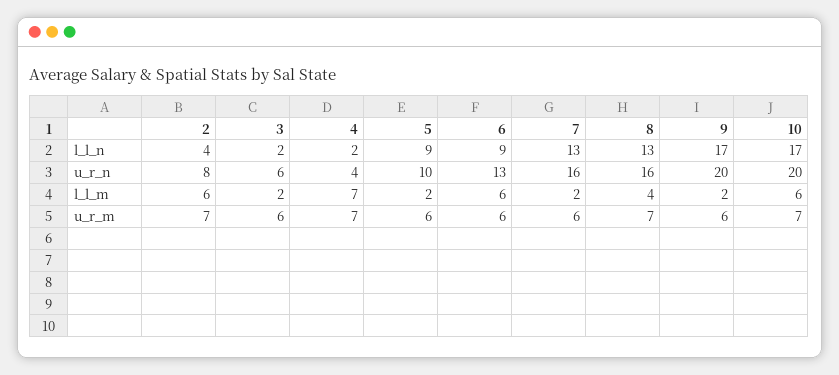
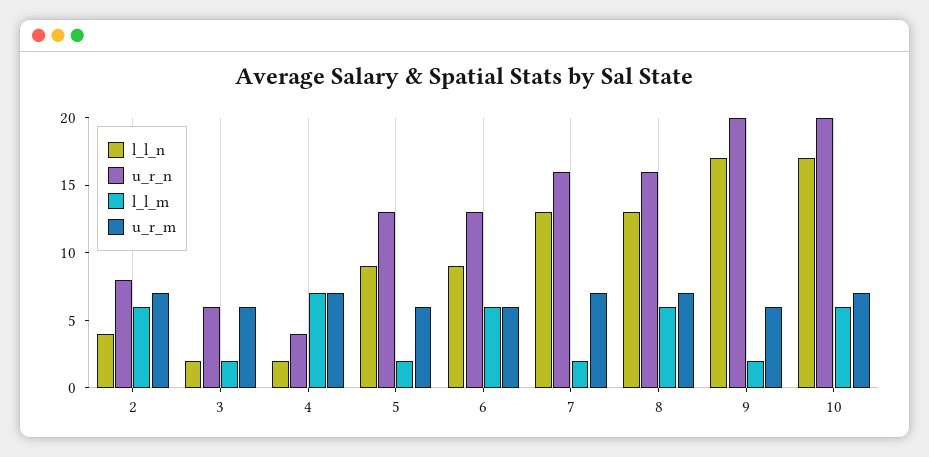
u_r_n, 5: 10 -> 13
l_l_m, 8: 4 -> 6
u_r_m, 7: 6 -> 7

